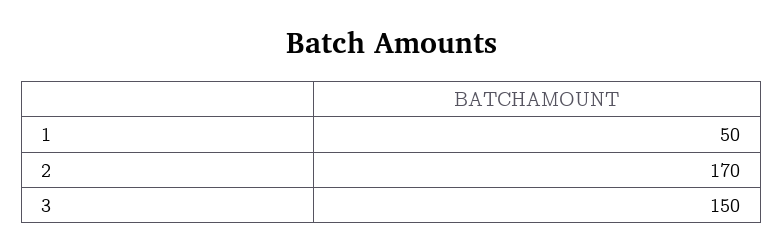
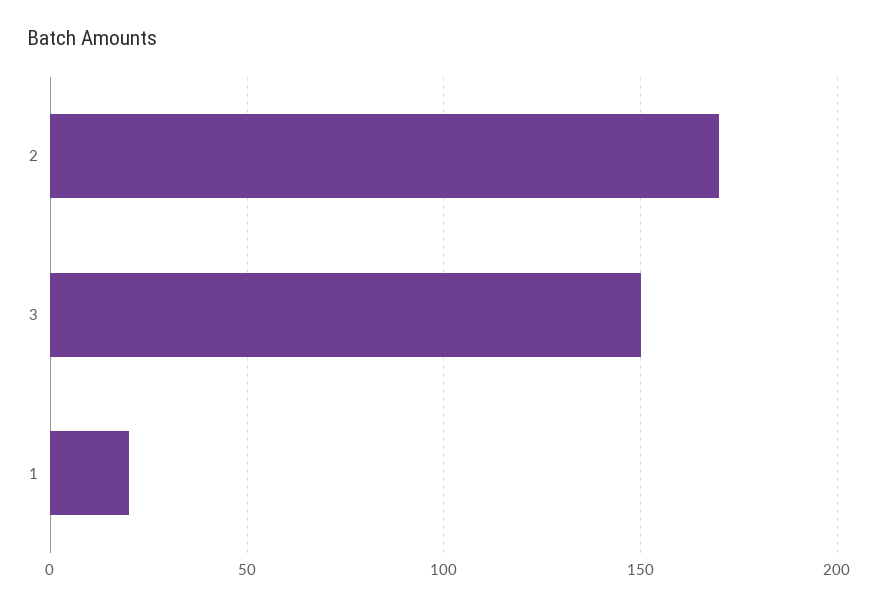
1: 50 -> 20

